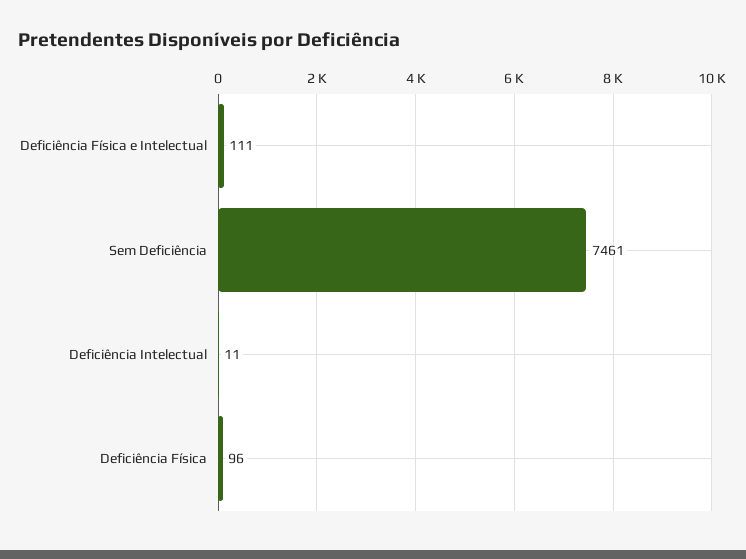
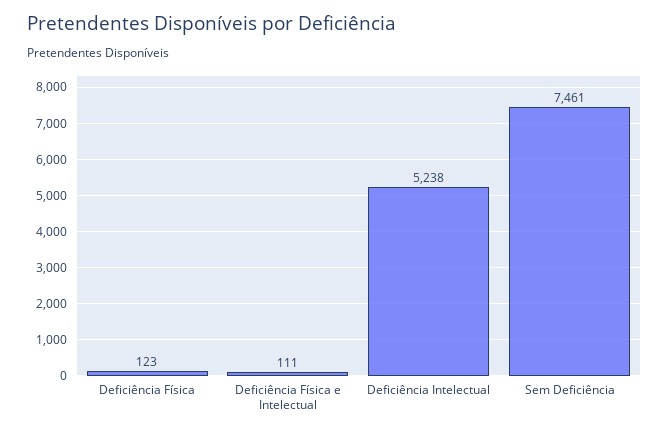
Deficiência Intelectual: 11 -> 5238
Deficiência Física: 96 -> 123

